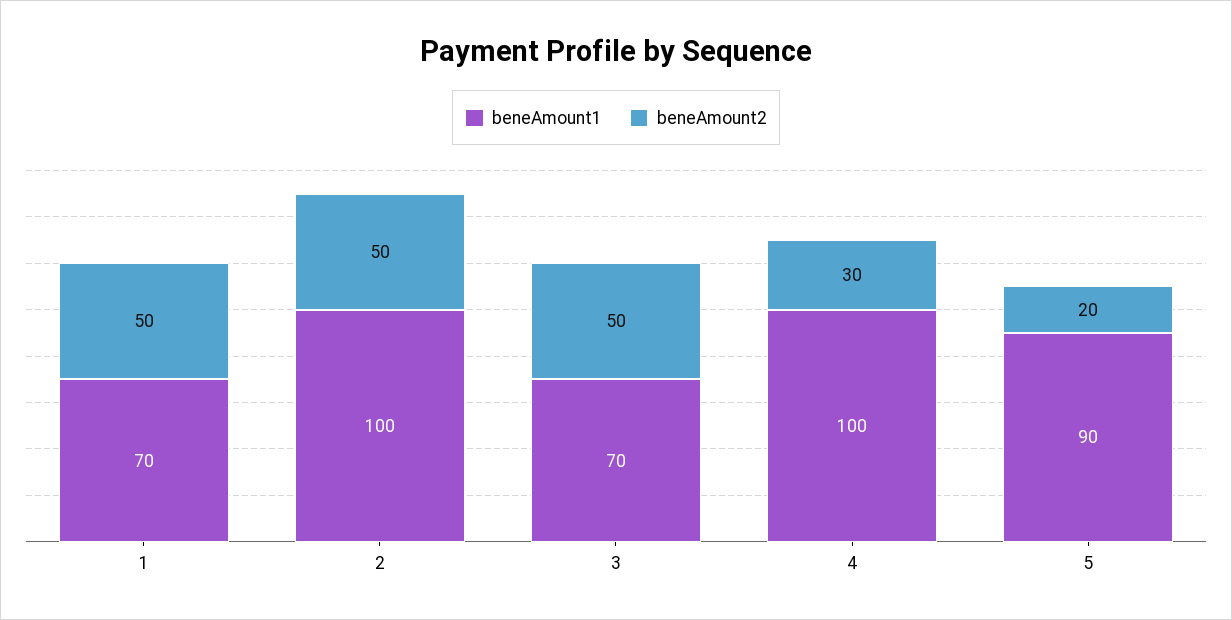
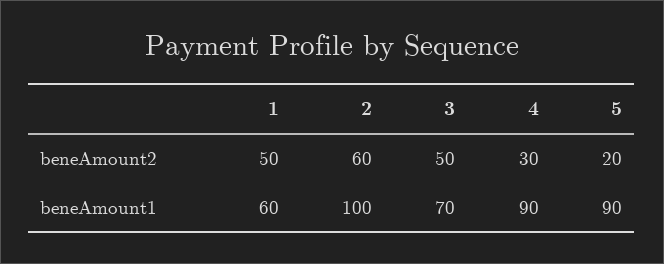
beneAmount1, 1: 70 -> 60
beneAmount2, 2: 50 -> 60
beneAmount1, 4: 100 -> 90

